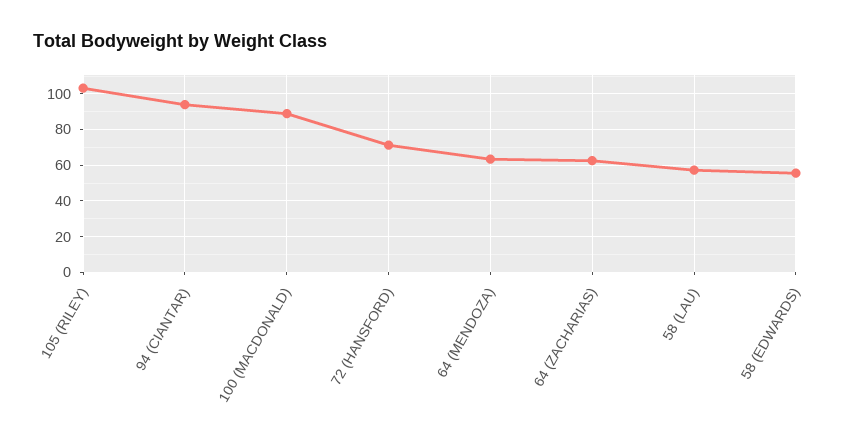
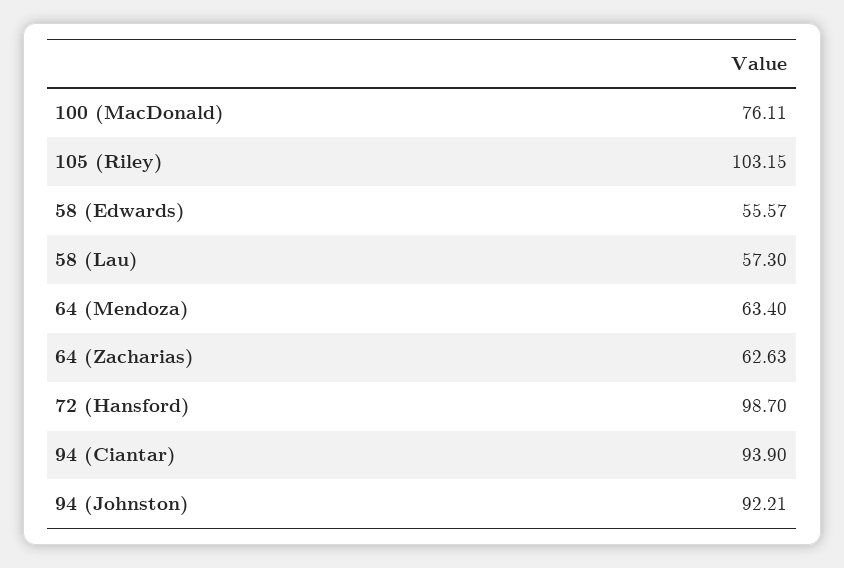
100 (MACDONALD): 90 -> 76.11
72 (HANSFORD): 70 -> 98.7
94 (Johnston): none -> 92.21

